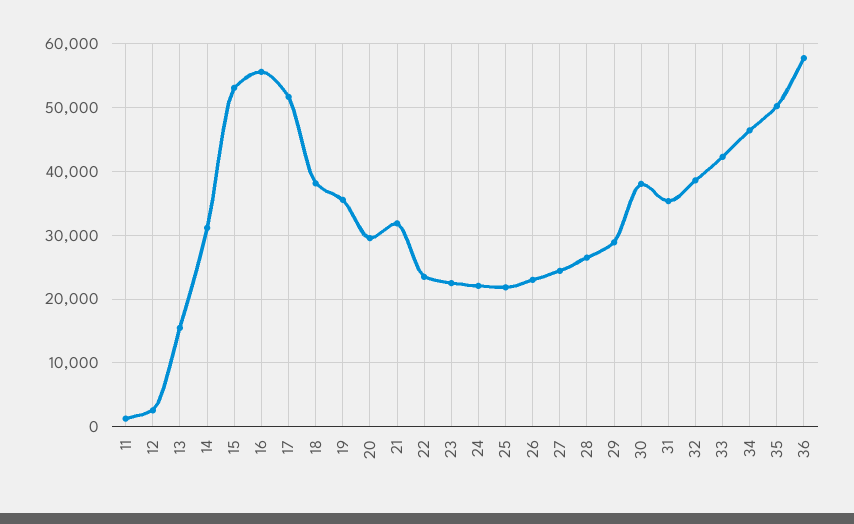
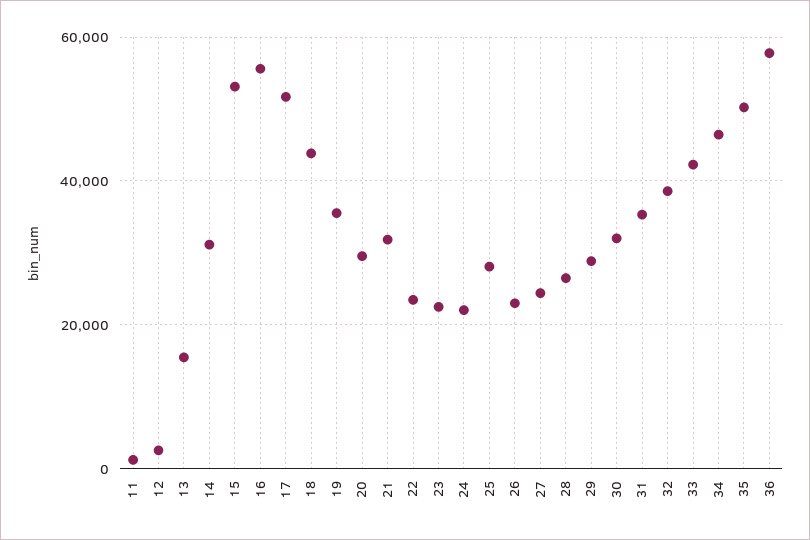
18: 38000 -> 44000
25: 22000 -> 28000
30: 38000 -> 32000

